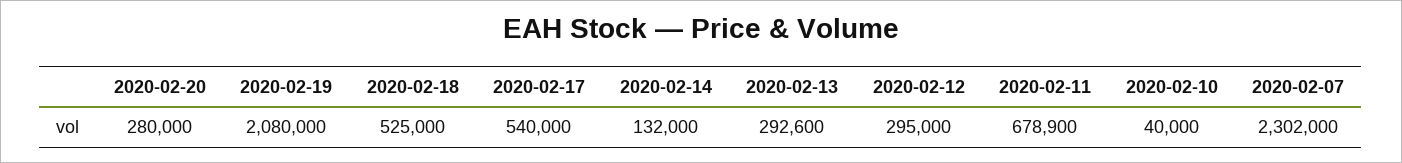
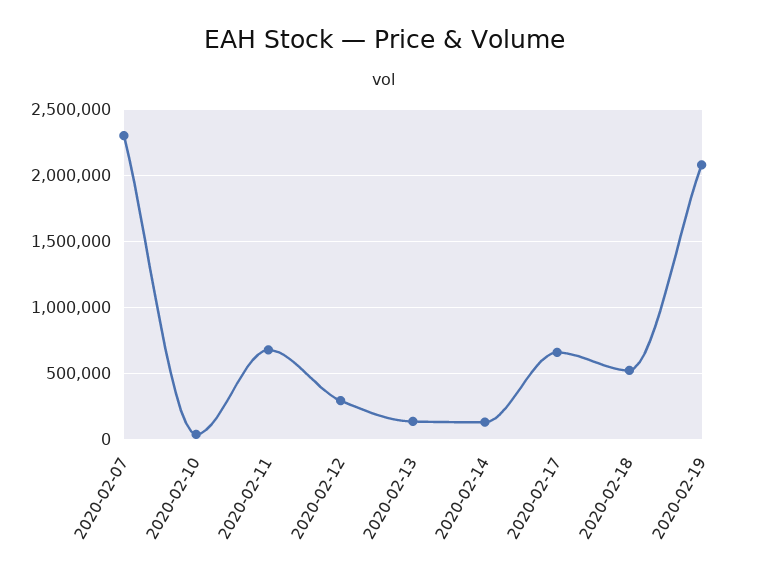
2020-02-20: 280000 -> none
2020-02-17: 540000 -> 650000
2020-02-13: 292600 -> 150000

